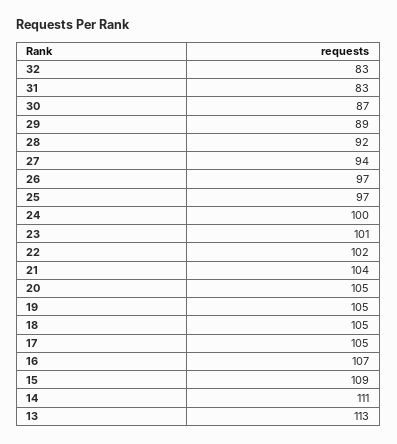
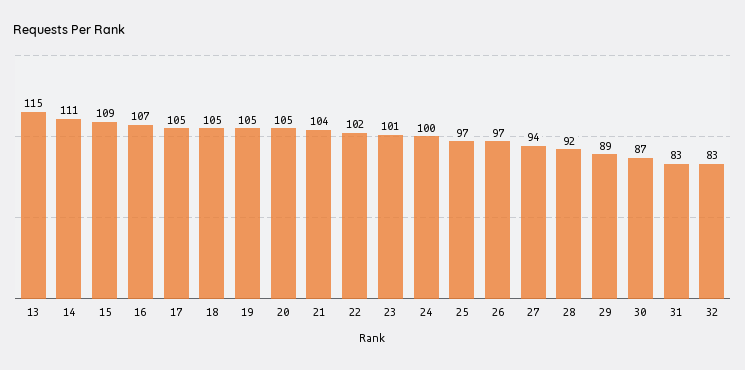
13: 113 -> 115

